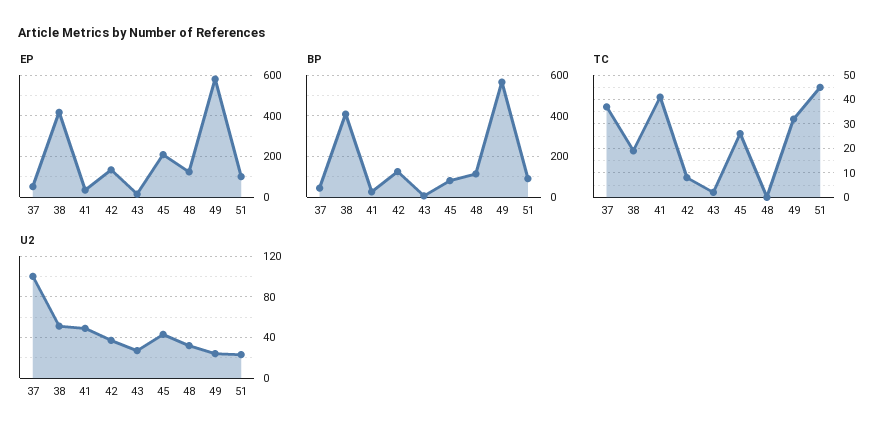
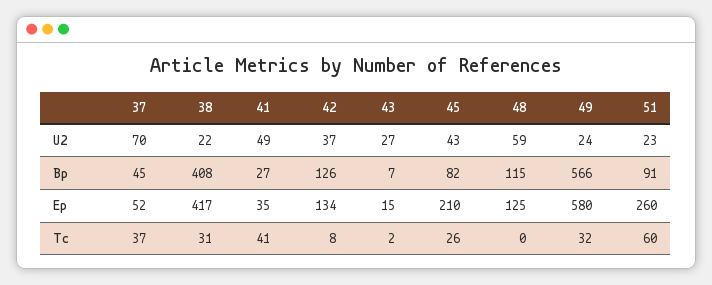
EP, 51: 100 -> 260
TC, 38: 20 -> 31
TC, 51: 45 -> 60
U2, 37: 100 -> 70
U2, 38: 50 -> 22
U2, 48: 30 -> 59

